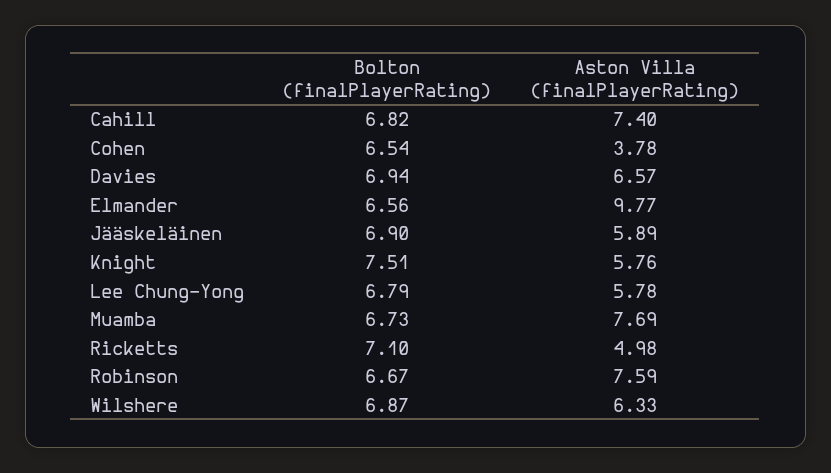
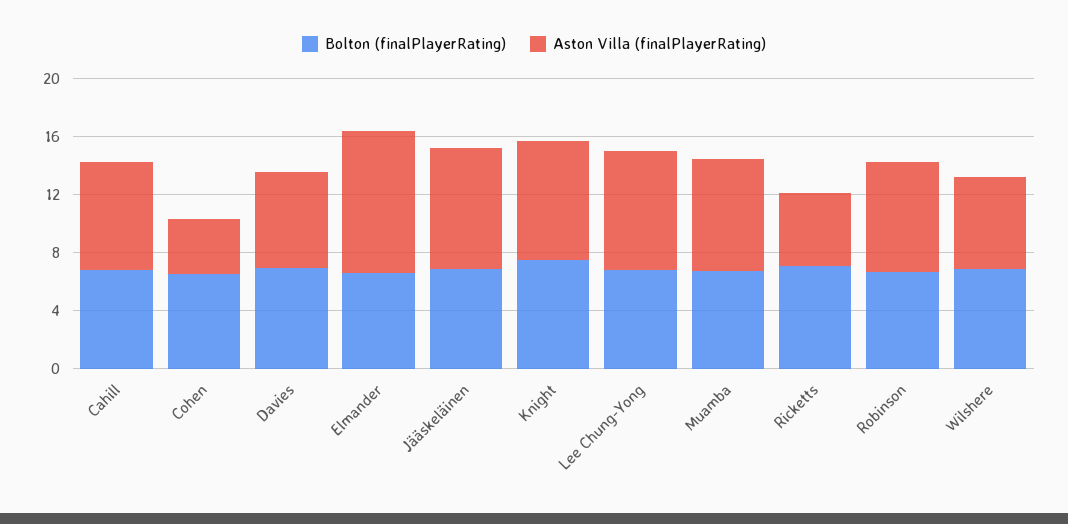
Aston Villa (finalPlayerRating), Jääskeläinen: 5.89 -> 8
Aston Villa (finalPlayerRating), Knight: 5.76 -> 8
Aston Villa (finalPlayerRating), Lee Chung-Yong: 5.78 -> 8

